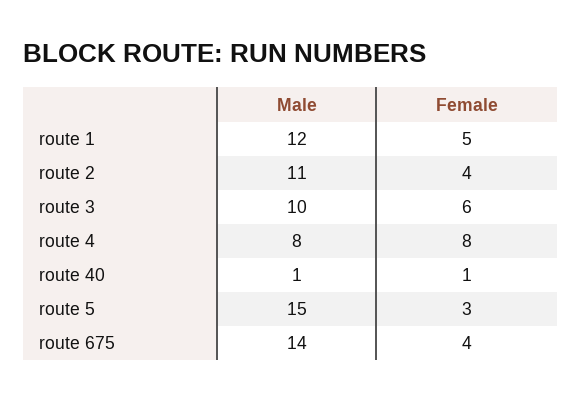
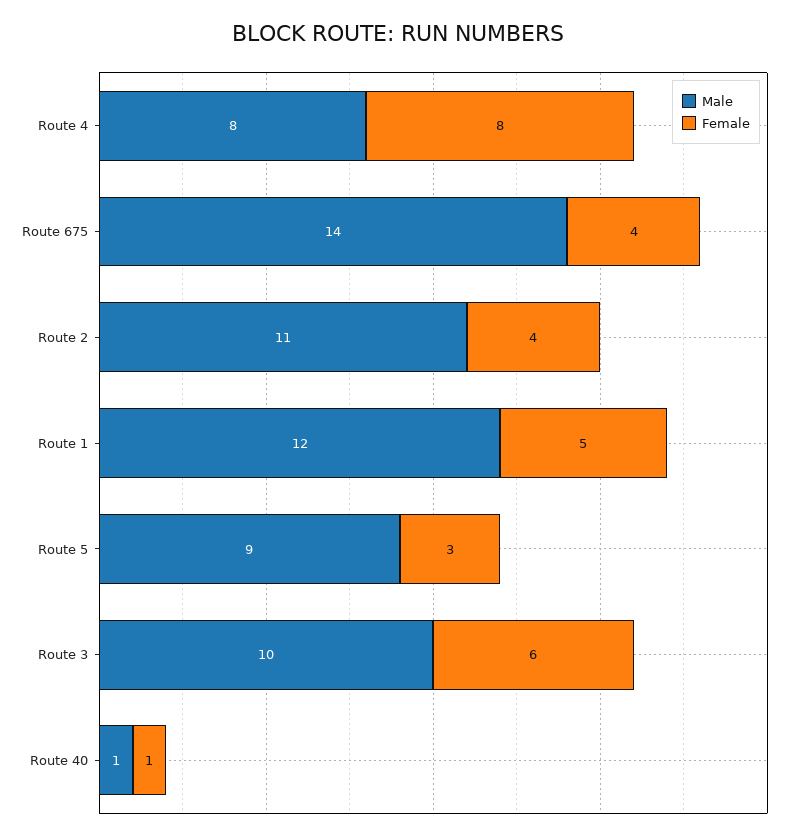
Male, route 5: 15 -> 9

